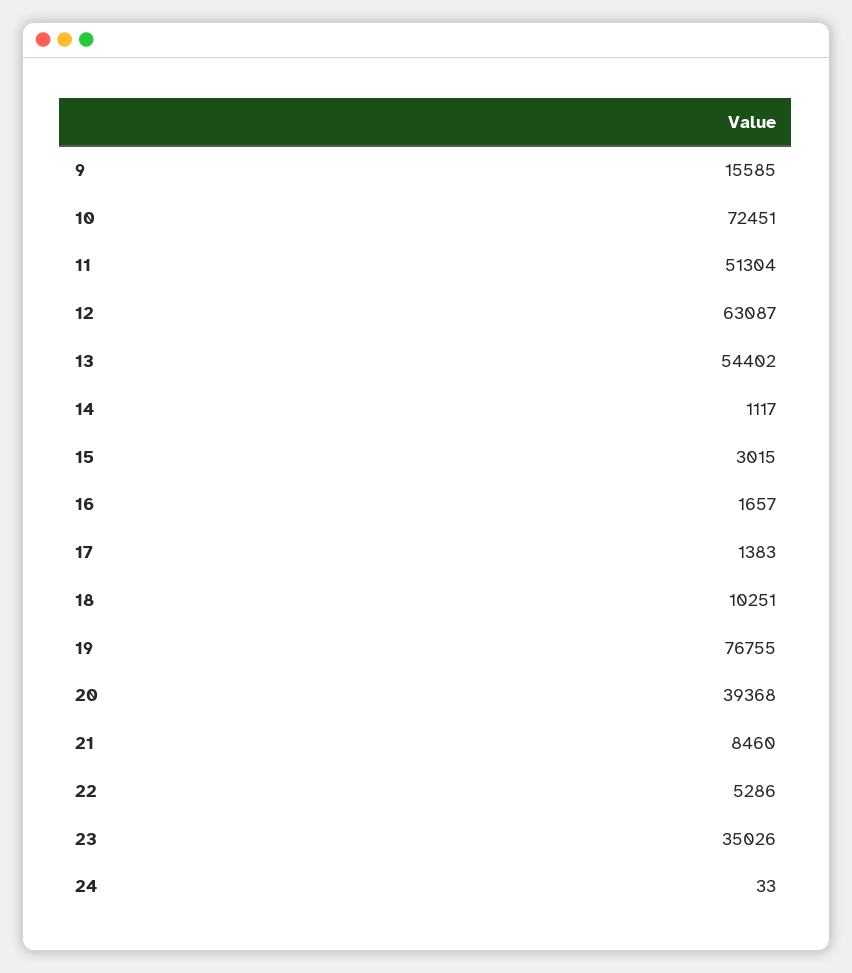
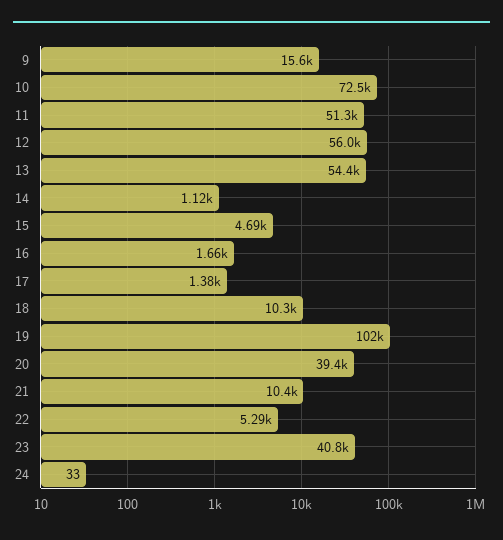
12: 63087 -> 56000
15: 3015 -> 4690
19: 76755 -> 102000
21: 8460 -> 10400
23: 35026 -> 40800

